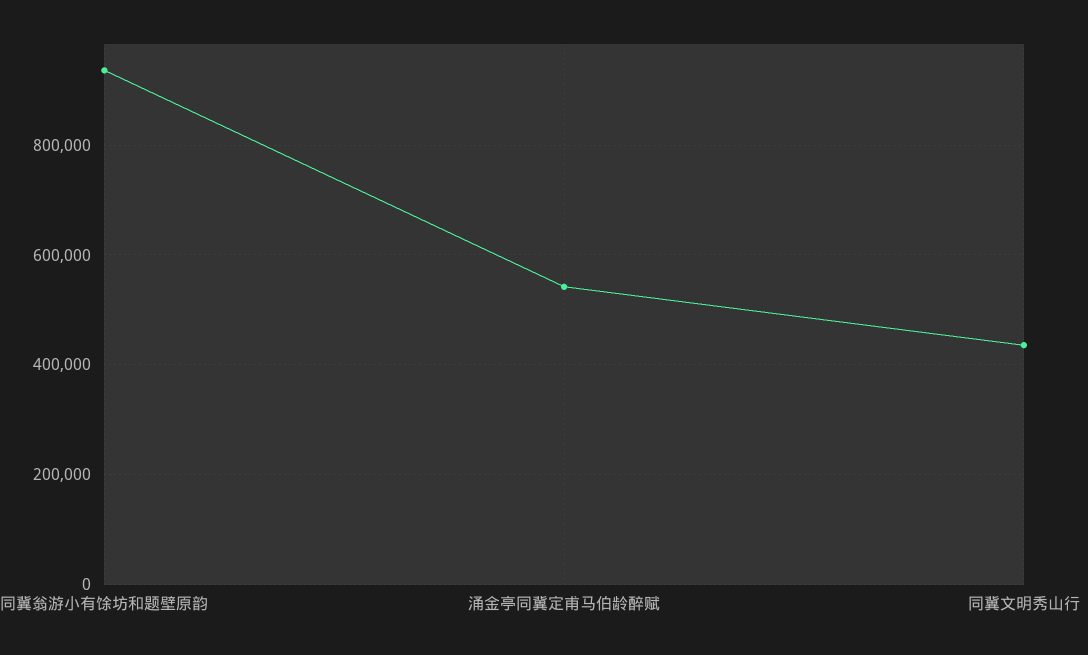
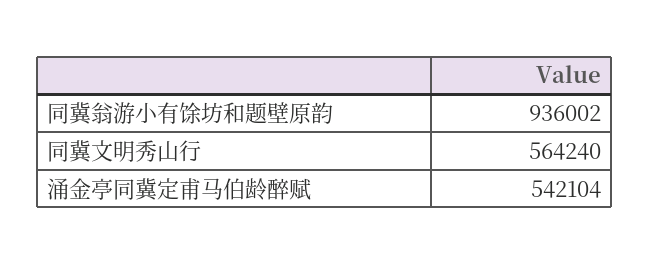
同冀文明秀山行: 440000 -> 564240

